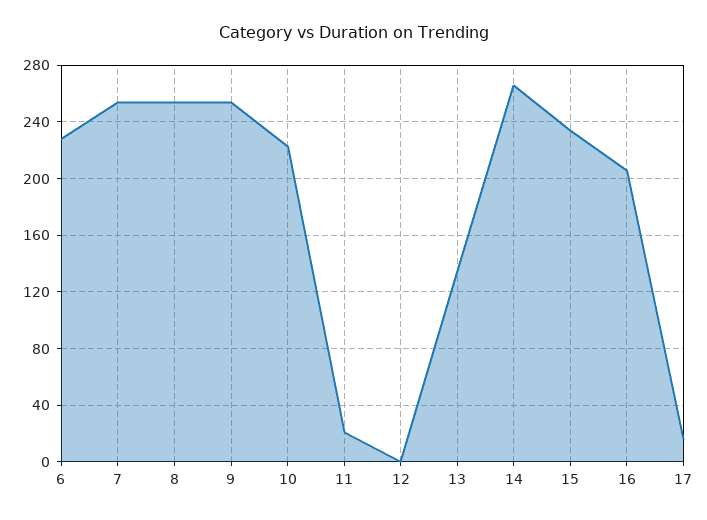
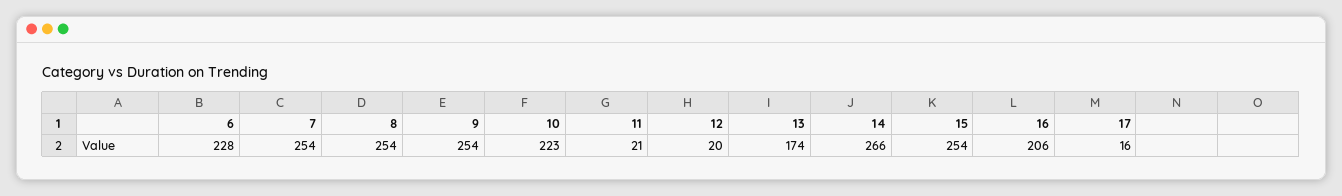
12: 0 -> 20
13: 135 -> 174
15: 235 -> 254

